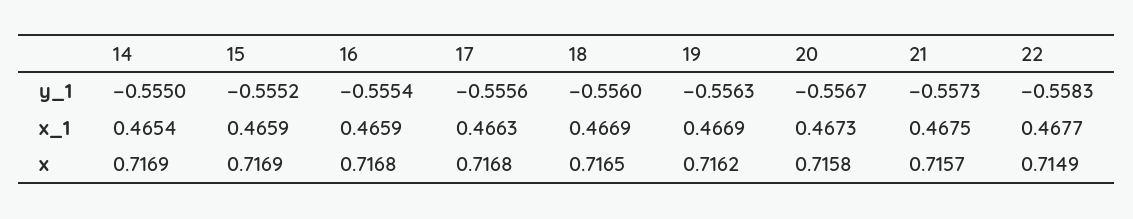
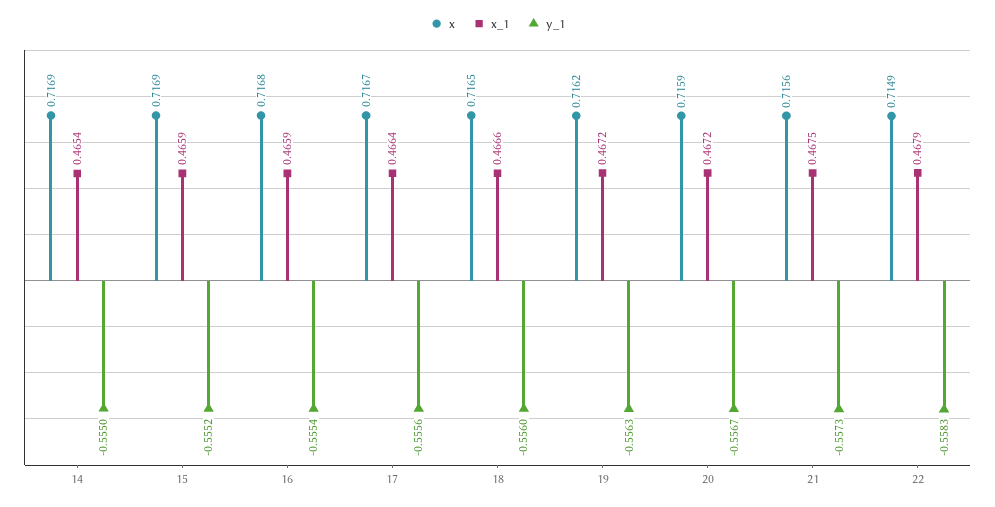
x_1, 17: 0.4663 -> 0.4664
x_1, 18: 0.4669 -> 0.4666
x_1, 19: 0.4669 -> 0.4672
x_1, 20: 0.4673 -> 0.4672
x_1, 22: 0.4677 -> 0.4679
x, 17: 0.7168 -> 0.7167
x, 20: 0.7158 -> 0.7159
x, 21: 0.7157 -> 0.7156

